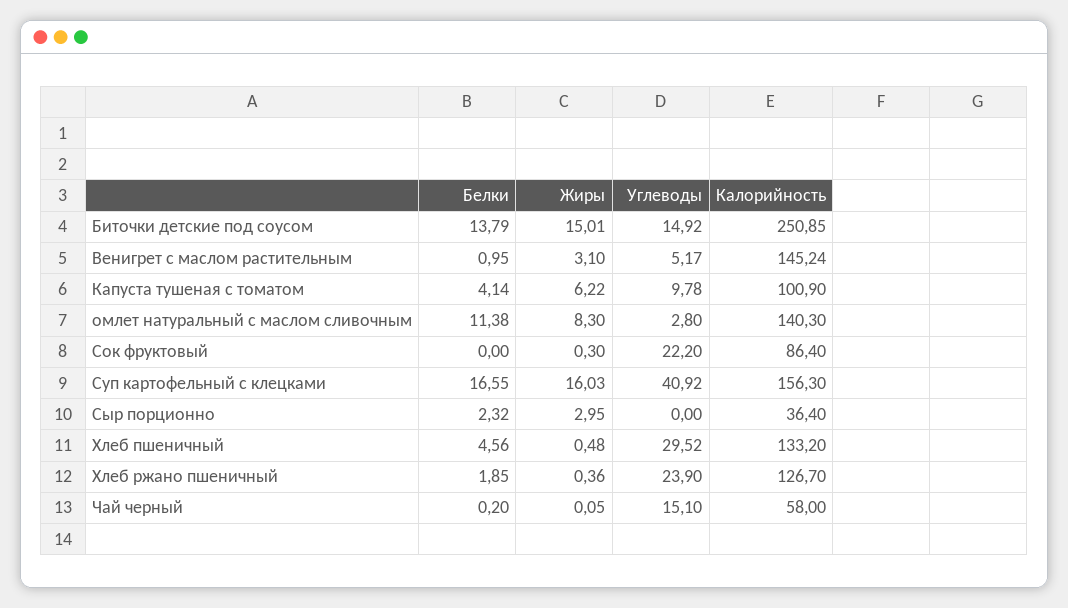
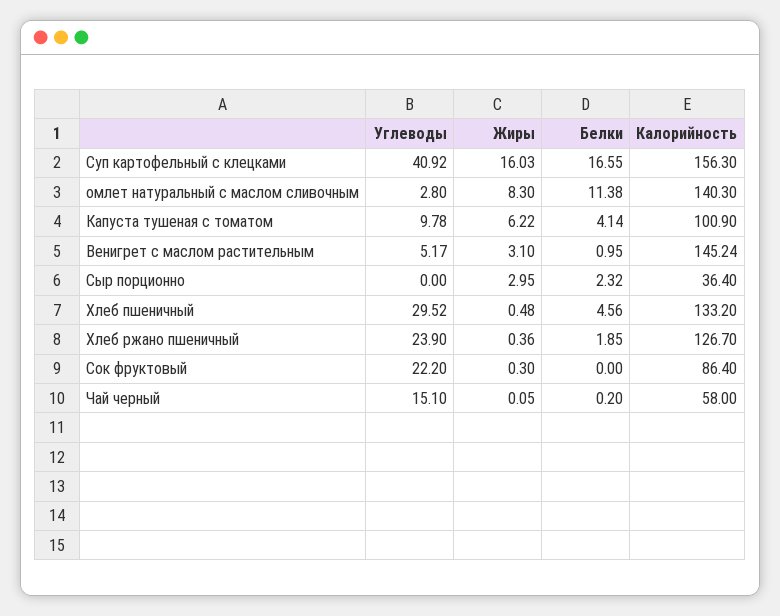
Белки, Биточки детские под соусом: 13.79 -> none
Жиры, Биточки детские под соусом: 15.01 -> none
Углеводы, Биточки детские под соусом: 14.92 -> none
Калорийность, Биточки детские под соусом: 250.85 -> none

